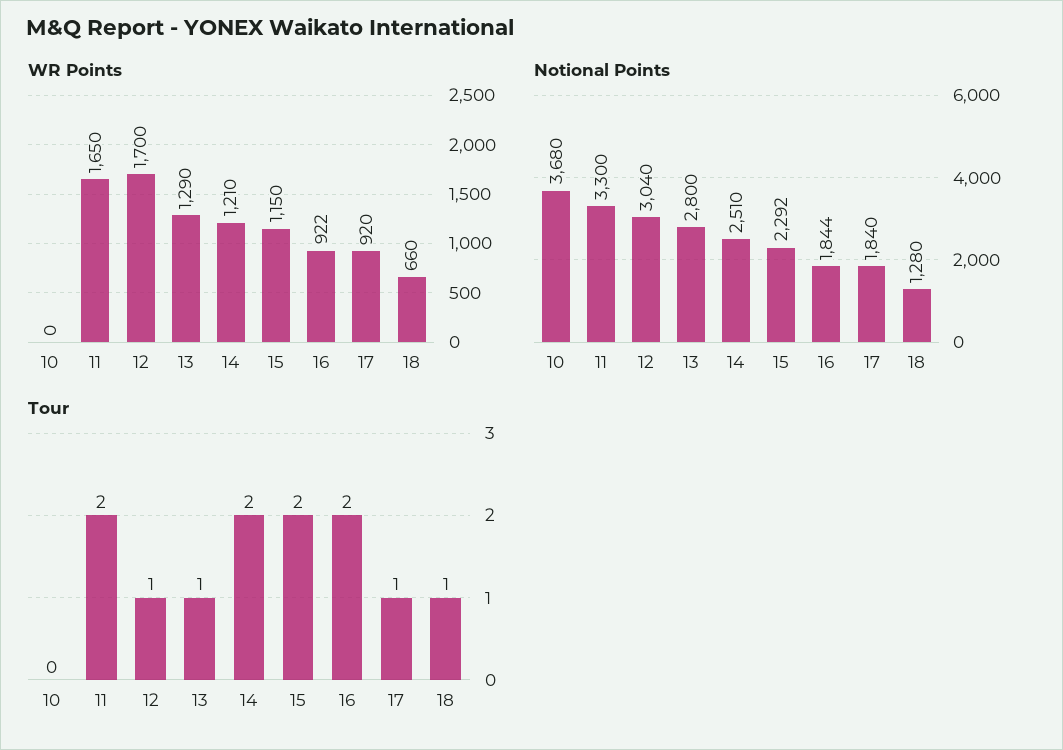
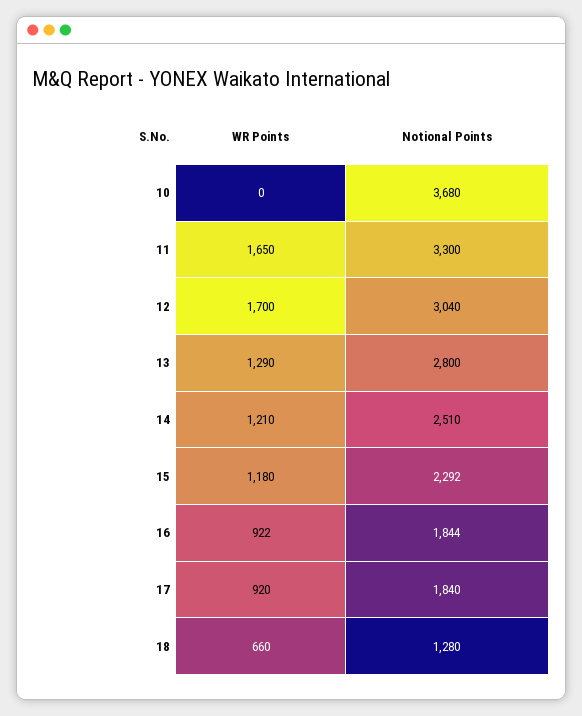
WR Points, 15: 1150 -> 1180
Tour, 10: 0 -> none
Tour, 11: 2 -> none
Tour, 12: 1 -> none
Tour, 13: 1 -> none
Tour, 14: 2 -> none
Tour, 15: 2 -> none
Tour, 16: 2 -> none
Tour, 17: 1 -> none
Tour, 18: 1 -> none

